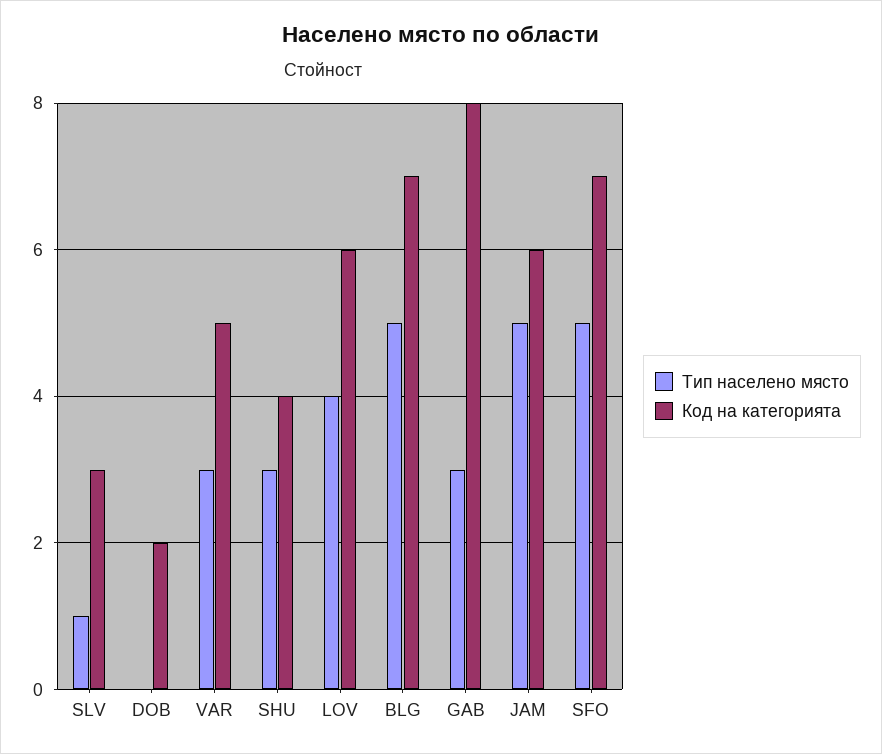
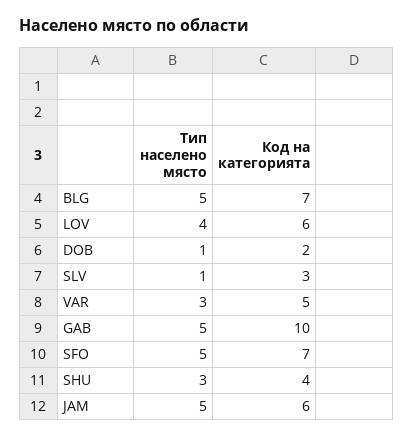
Тип населено място, DOB: 0 -> 1
Тип населено място, GAB: 3 -> 5
Код на категорията, GAB: 8 -> 10

